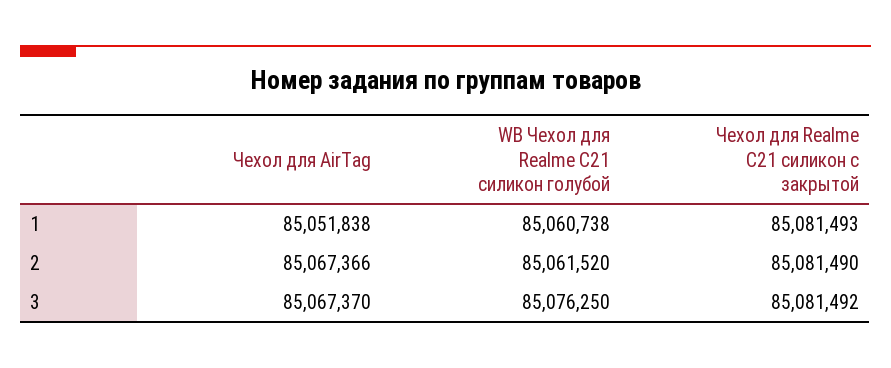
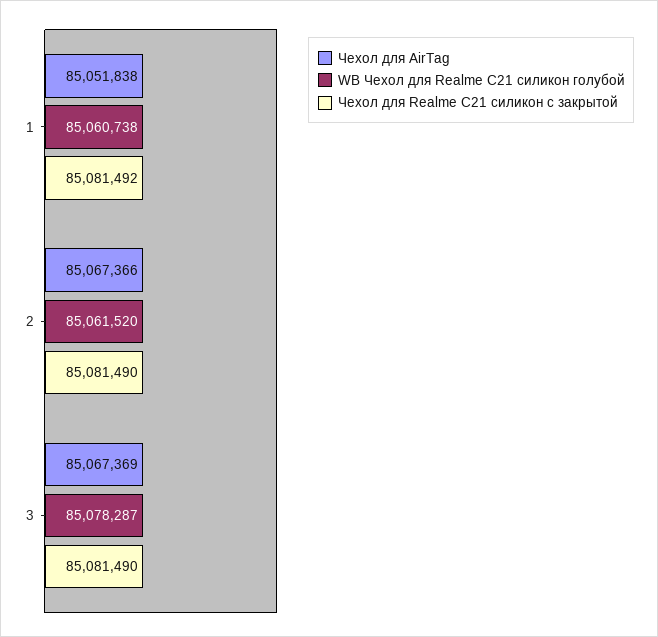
Чехол для Realme C21 силикон с закрытой, 1: 85081493 -> 85081492
Чехол для AirTag, 3: 85067370 -> 85067369
WB Чехол для Realme C21 силикон голубой, 3: 85076250 -> 85078287
Чехол для Realme C21 силикон с закрытой, 3: 85081492 -> 85081490

